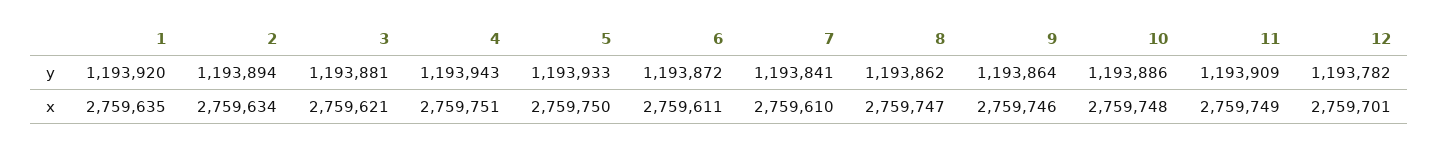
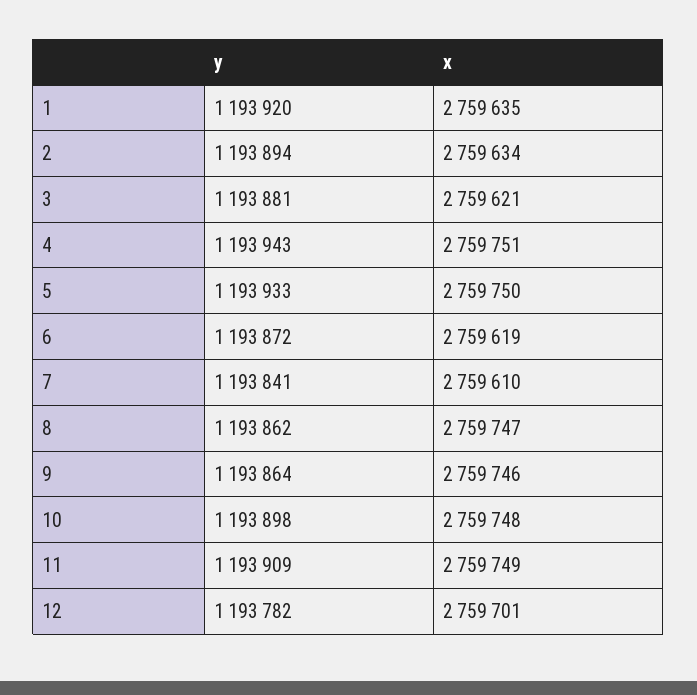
10, y: 1193886 -> 1193898
6, x: 2759611 -> 2759619

